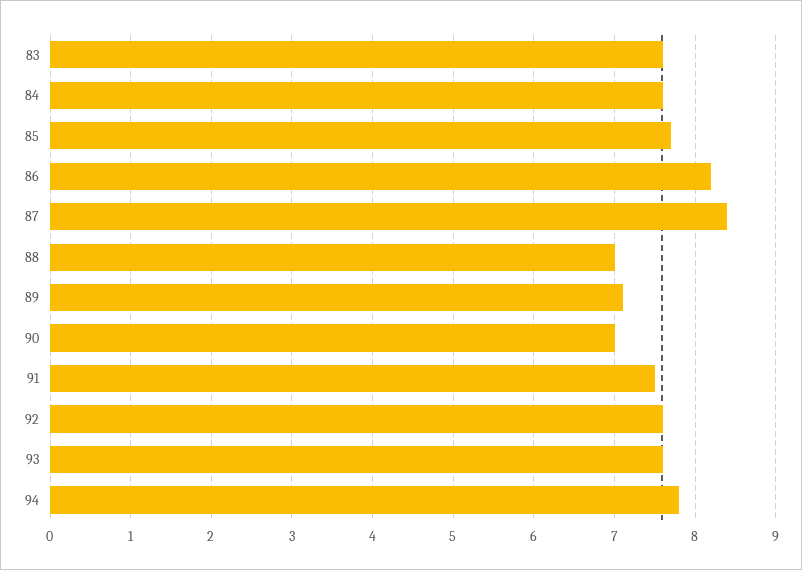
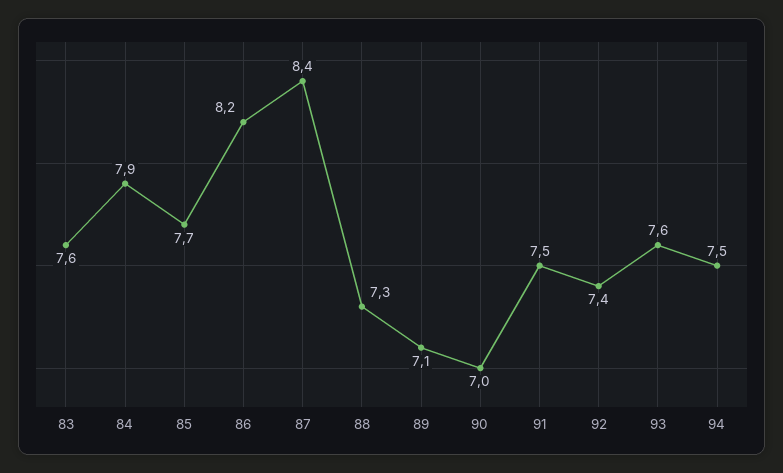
84: 7.6 -> 7.9
88: 7 -> 7.3
92: 7.6 -> 7.4
94: 7.8 -> 7.5

